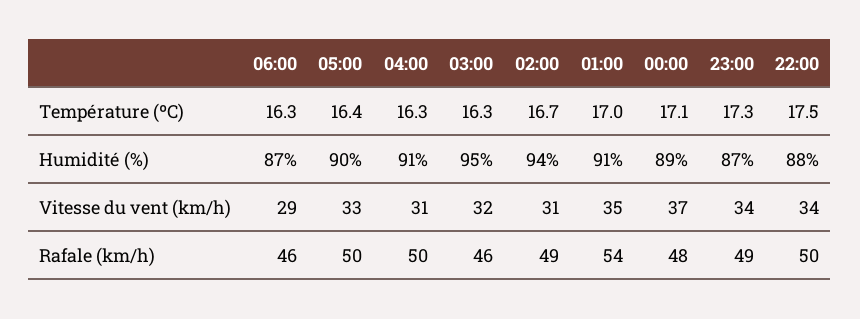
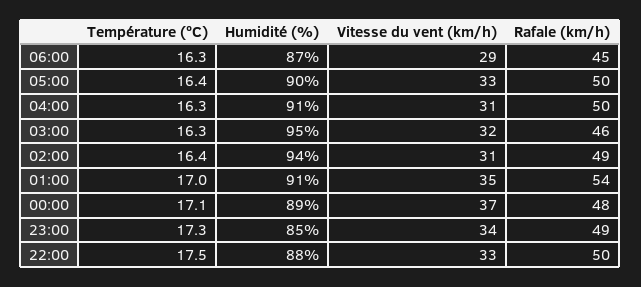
02:00, Température (ºC): 16.7 -> 16.4
23:00, Humidité (%): 87 -> 85
22:00, Vitesse du vent (km/h): 34 -> 33
06:00, Rafale (km/h): 46 -> 45

